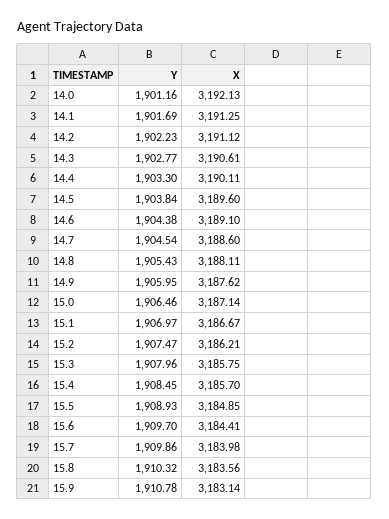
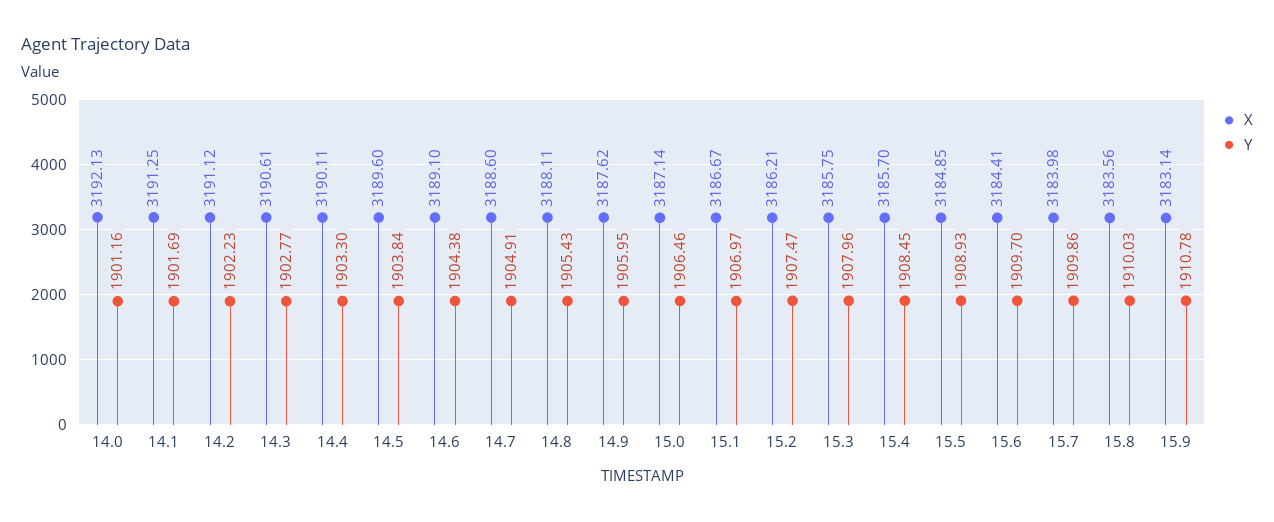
Y, 14.7: 1904.54 -> 1904.91
Y, 15.8: 1910.32 -> 1910.03

